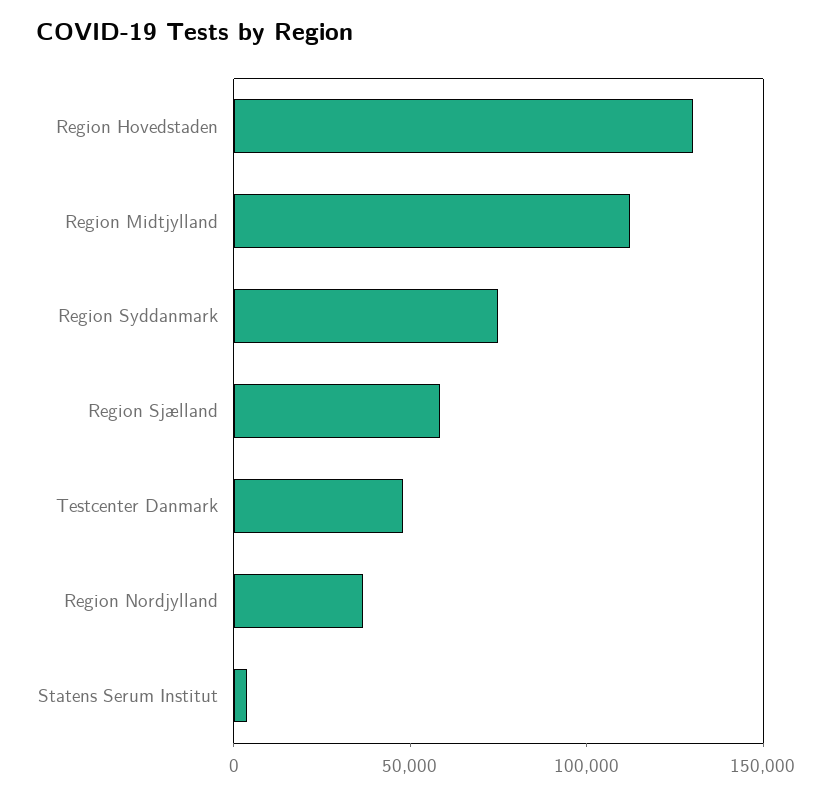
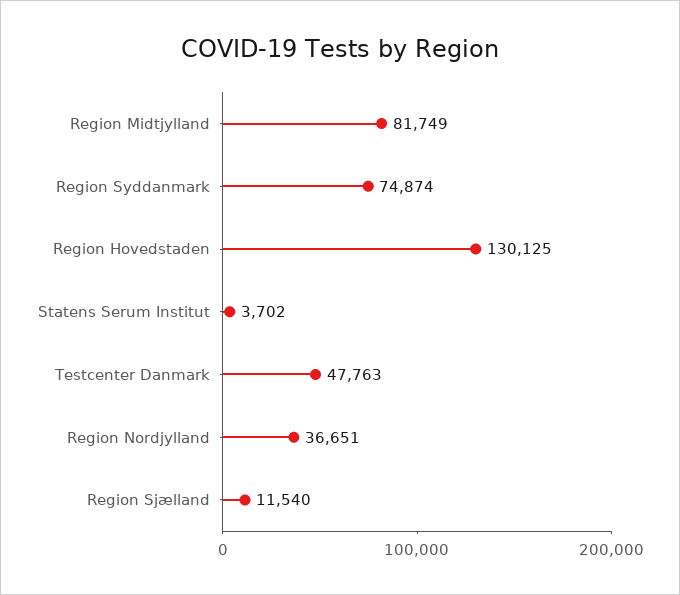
Region Midtjylland: 110000 -> 81749
Region Sjælland: 60000 -> 11540

